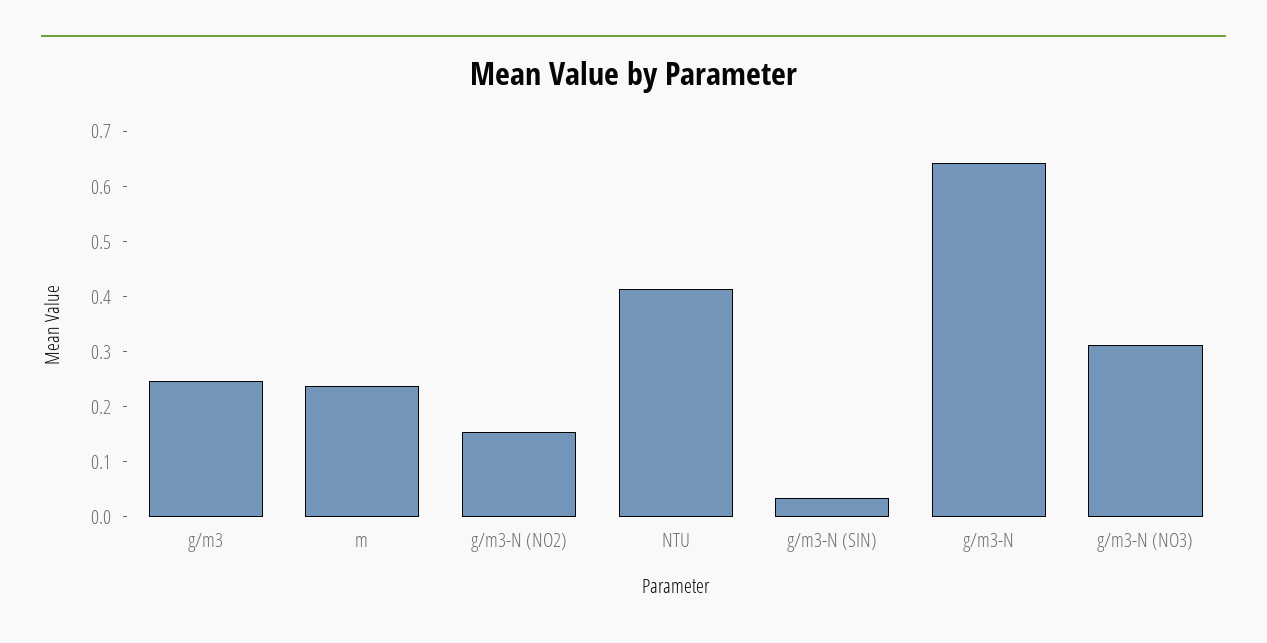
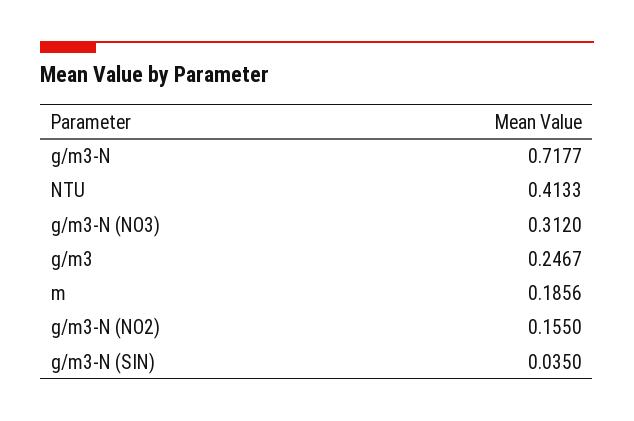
m: 0.24 -> 0.1856
g/m3-N: 0.64 -> 0.7177

